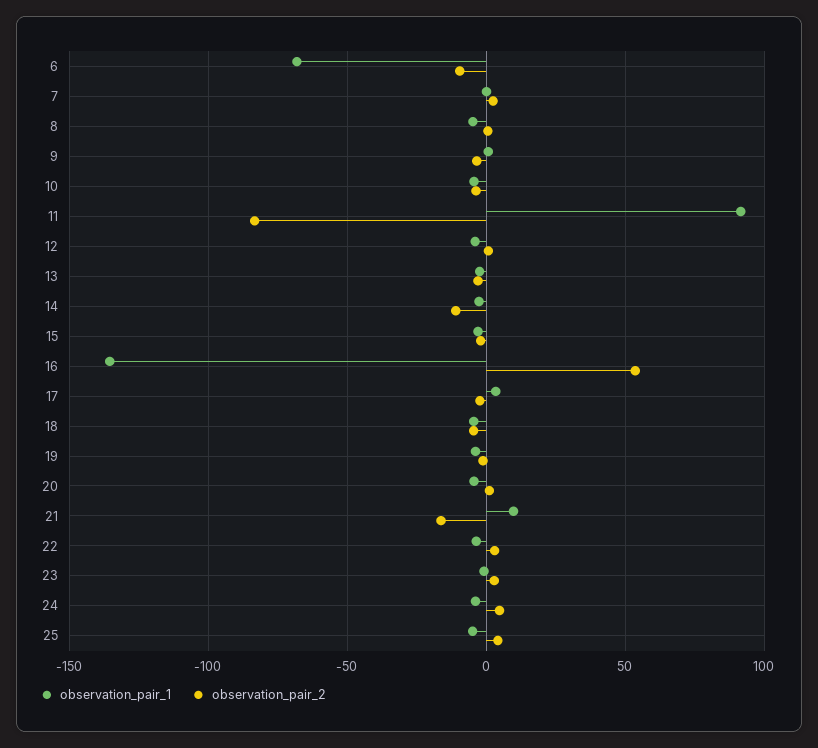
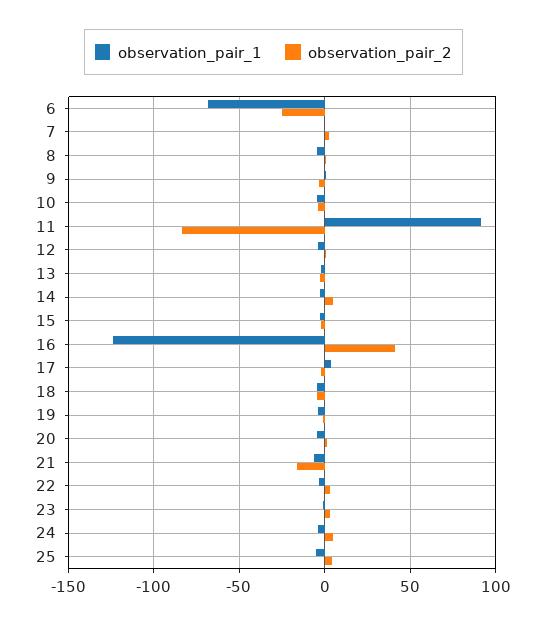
observation_pair_2, 6: -10 -> -25
observation_pair_2, 14: -10 -> 5
observation_pair_1, 16: -135 -> -125
observation_pair_2, 16: 55 -> 40
observation_pair_1, 21: 10 -> -5

